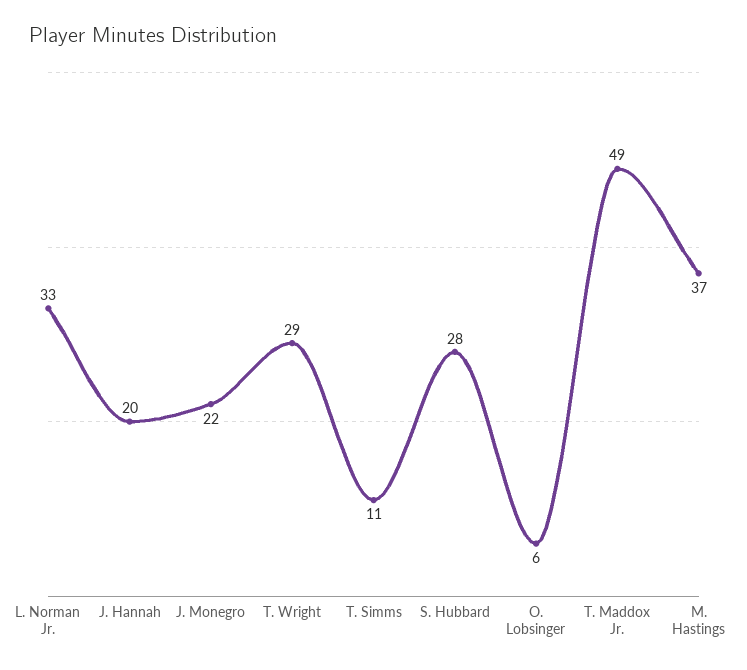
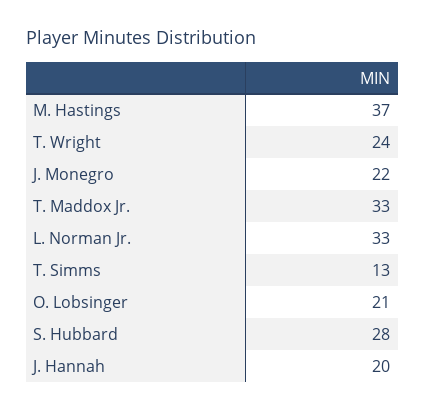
T. Wright: 29 -> 24
T. Simms: 11 -> 13
O. Lobsinger: 6 -> 21
T. Maddox Jr.: 49 -> 33

